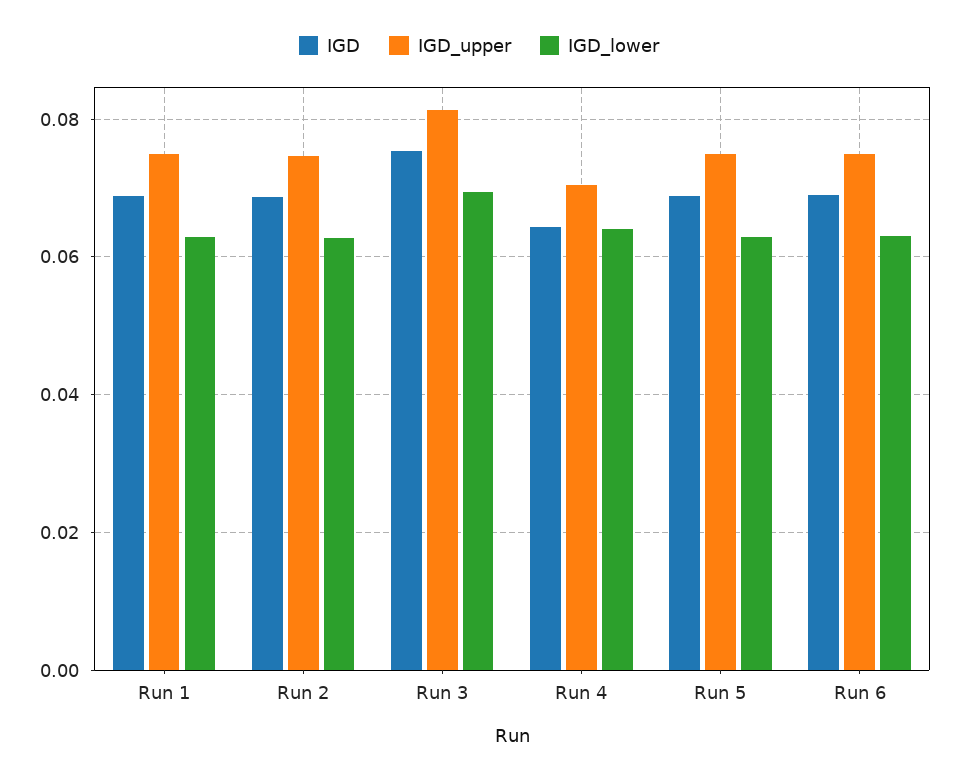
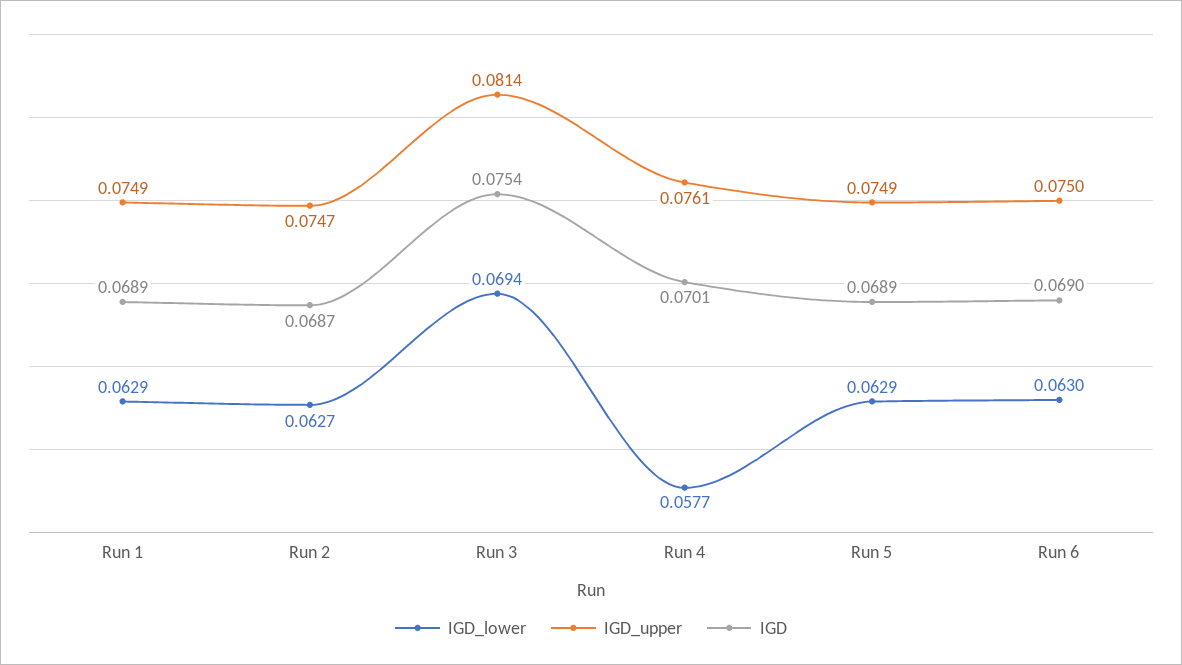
IGD, Run 4: 0.064 -> 0.0701
IGD_upper, Run 4: 0.07 -> 0.0761
IGD_lower, Run 4: 0.064 -> 0.0577

